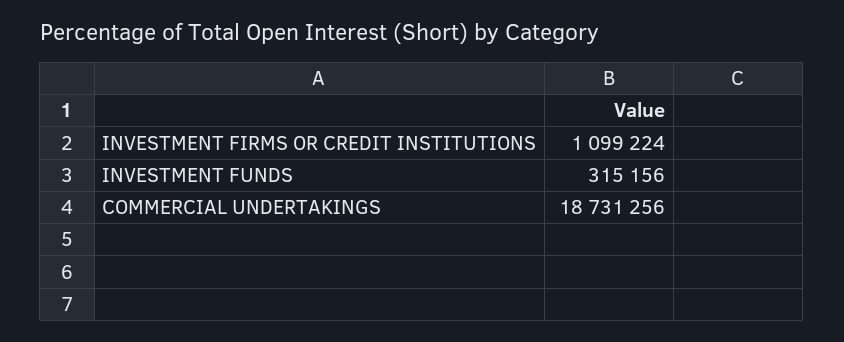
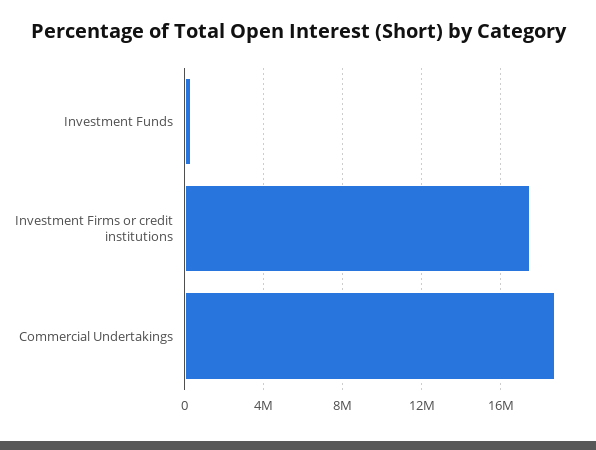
INVESTMENT FIRMS OR CREDIT INSTITUTIONS: 1099224 -> 17500000

